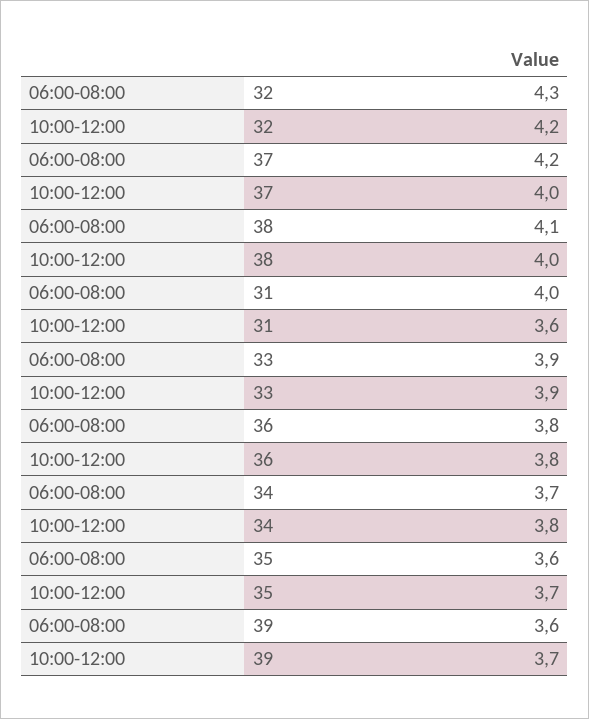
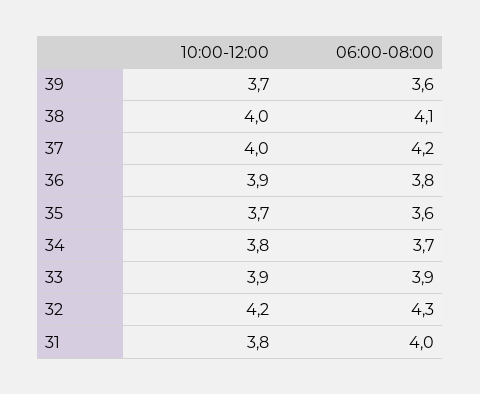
10:00-12:00, 31: 3.6 -> 3.8
10:00-12:00, 36: 3.8 -> 3.9

